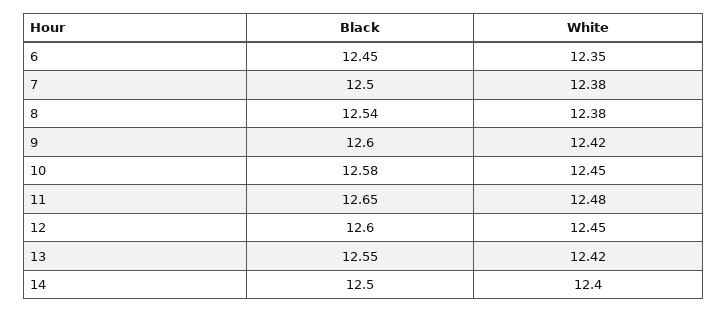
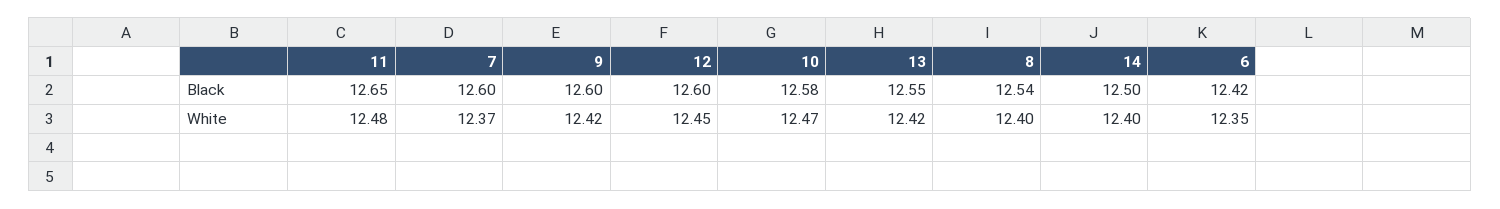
Black, 6: 12.45 -> 12.42
Black, 7: 12.5 -> 12.6
White, 7: 12.38 -> 12.37
White, 8: 12.38 -> 12.4
White, 10: 12.45 -> 12.47

